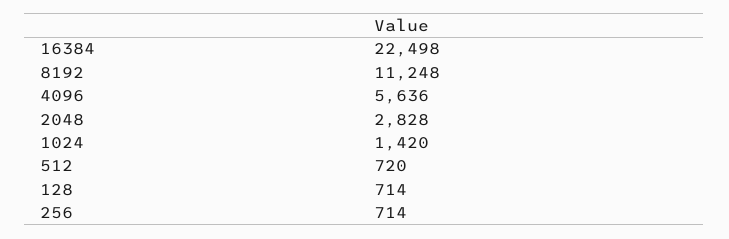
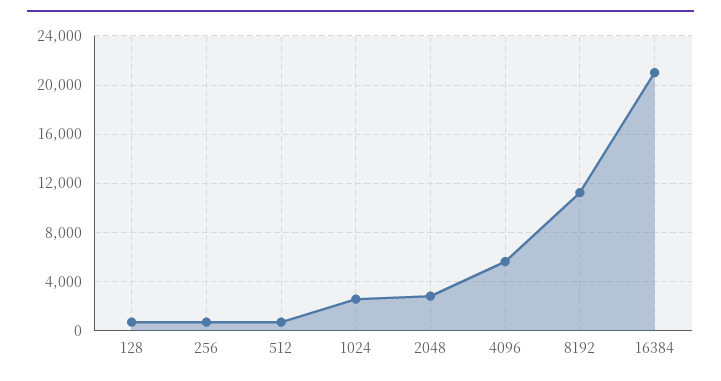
16384: 22498 -> 21000
1024: 1420 -> 2500

